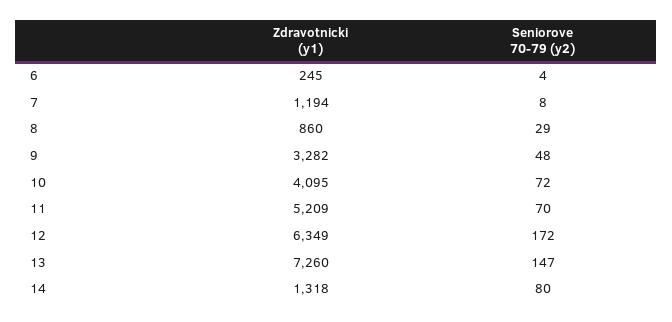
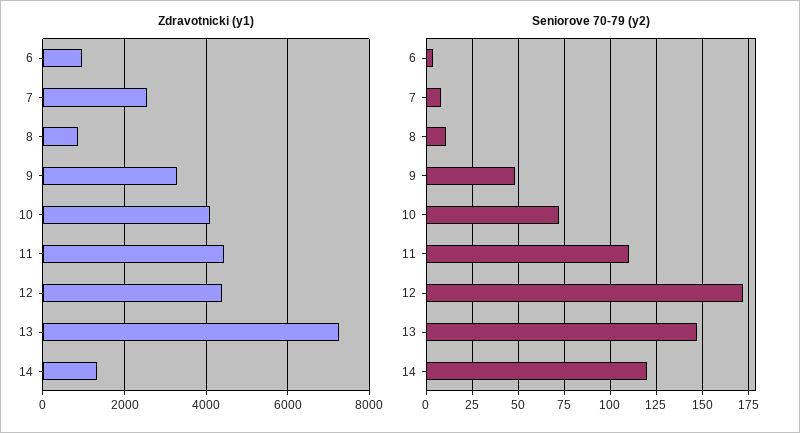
Zdravotnicki (y1), 6: 245 -> 1000
Zdravotnicki (y1), 7: 1194 -> 2600
Seniorove 70-79 (y2), 8: 29 -> 10
Zdravotnicki (y1), 11: 5209 -> 4400
Seniorove 70-79 (y2), 11: 70 -> 110
Zdravotnicki (y1), 12: 6349 -> 4400
Seniorove 70-79 (y2), 14: 80 -> 120

